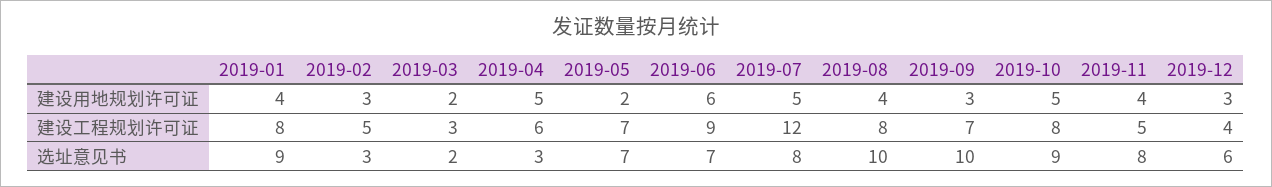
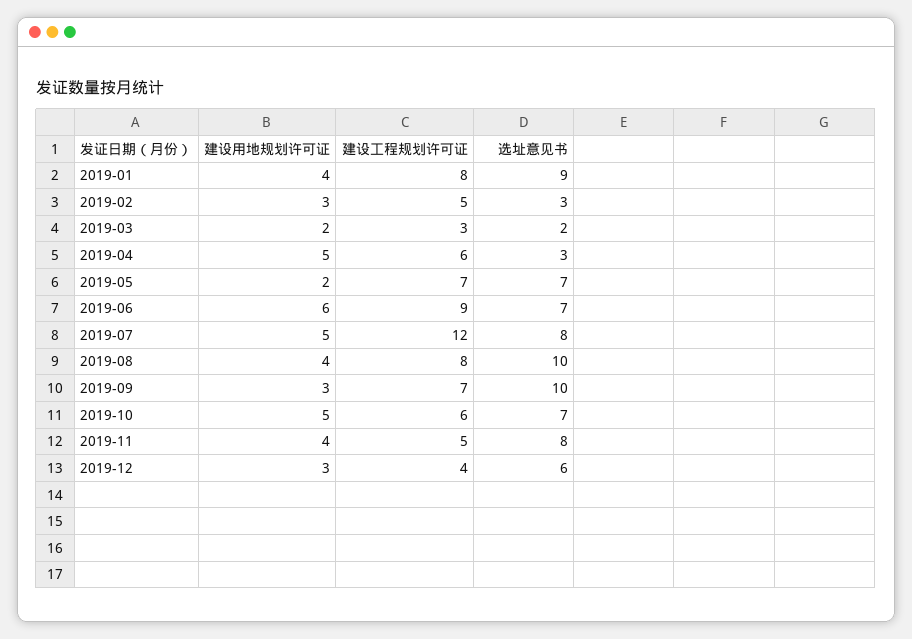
2019-10, 建设工程规划许可证: 8 -> 6
2019-10, 选址意见书: 9 -> 7

